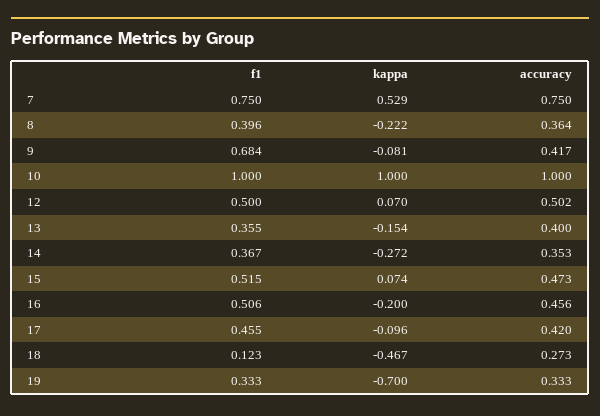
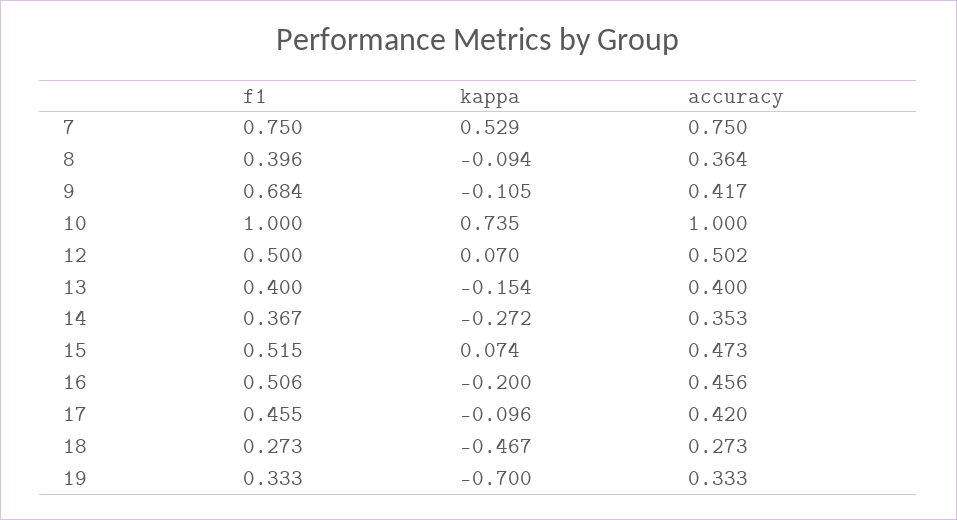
kappa, 8: -0.222 -> -0.094
kappa, 9: -0.081 -> -0.105
kappa, 10: 1 -> 0.735
f1, 13: 0.355 -> 0.4
f1, 18: 0.123 -> 0.273

